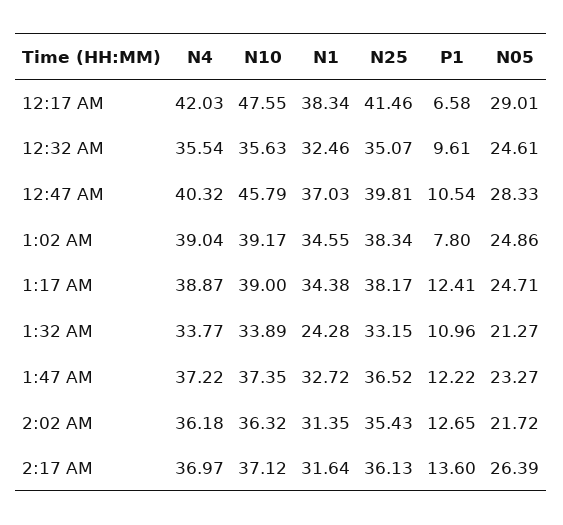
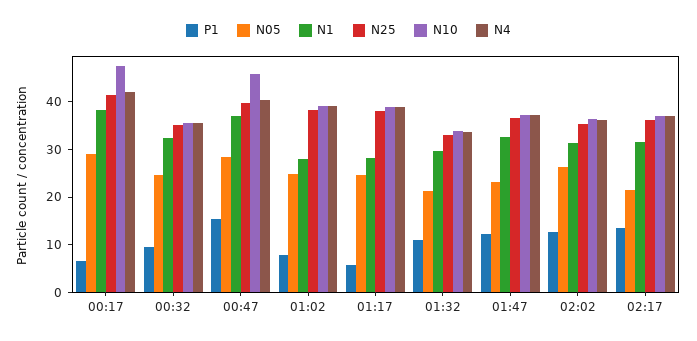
P1, 12:47 AM: 10.54 -> 16
N1, 1:02 AM: 34.55 -> 28
N1, 1:17 AM: 34.38 -> 28
P1, 1:17 AM: 12.41 -> 6
N1, 1:32 AM: 24.28 -> 30
N05, 2:02 AM: 21.72 -> 26
N05, 2:17 AM: 26.39 -> 22

